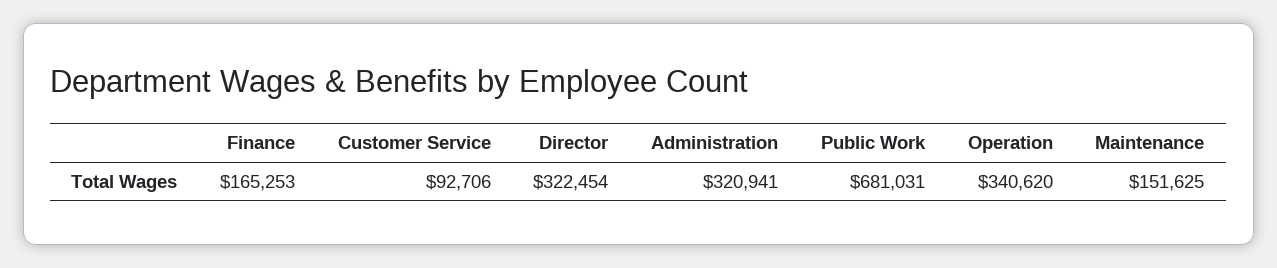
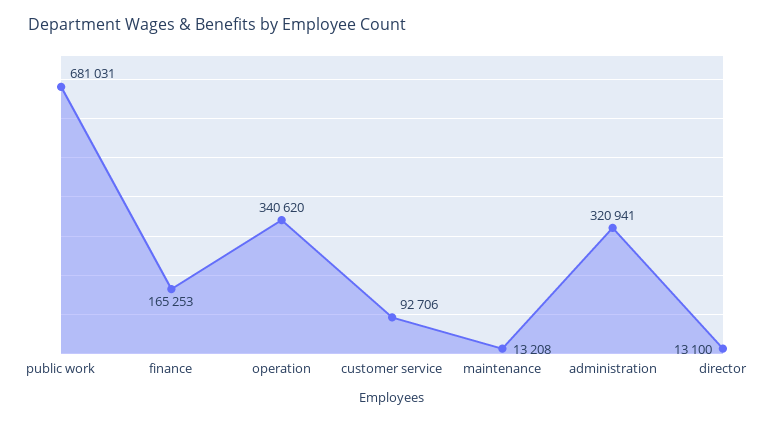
Director: 322454 -> 13100
Maintenance: 151625 -> 13208

